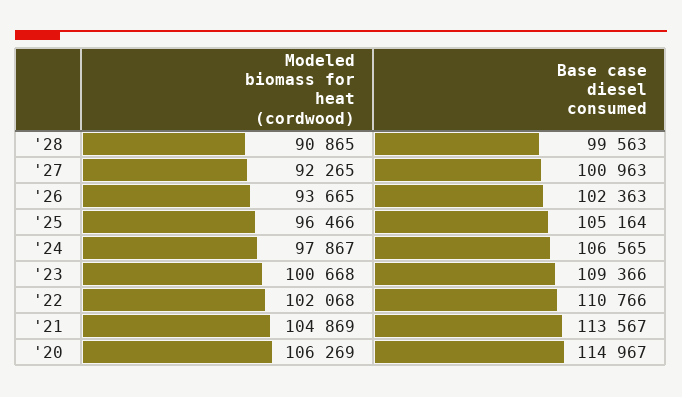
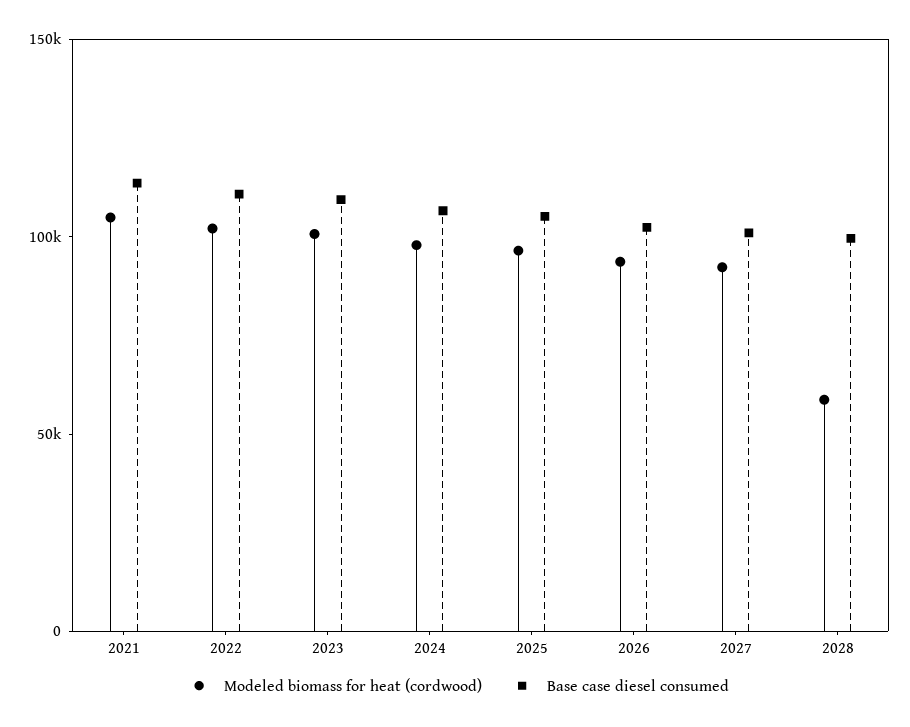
Modeled biomass for heat (cordwood), '28: 90865 -> 60000
Modeled biomass for heat (cordwood), '20: 106269 -> none
Base case diesel consumed, '20: 114967 -> none

